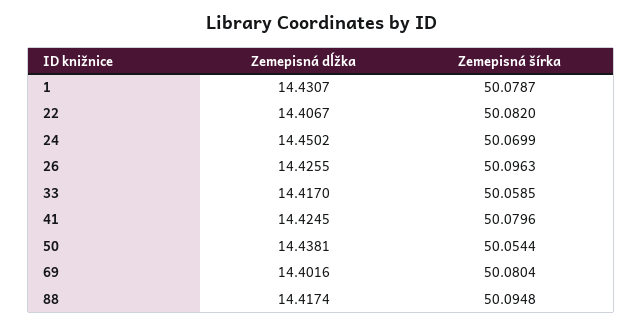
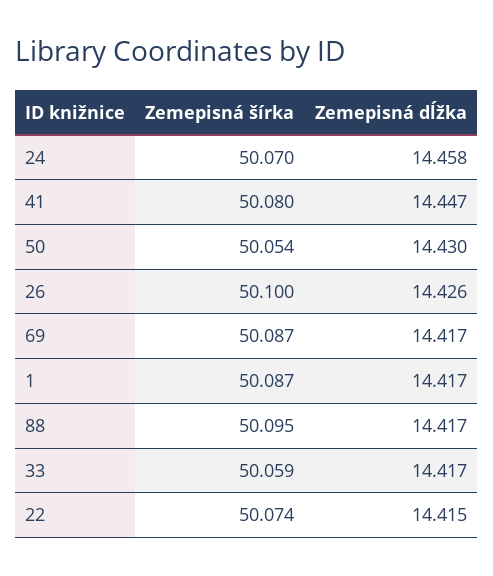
Zemepisná dĺžka, 1: 14.4307 -> 14.417
Zemepisná šírka, 1: 50.0787 -> 50.087
Zemepisná dĺžka, 22: 14.4067 -> 14.415
Zemepisná šírka, 22: 50.082 -> 50.074
Zemepisná dĺžka, 24: 14.4502 -> 14.458
Zemepisná šírka, 26: 50.0963 -> 50.1
Zemepisná dĺžka, 41: 14.4245 -> 14.447
Zemepisná dĺžka, 50: 14.4381 -> 14.43
Zemepisná dĺžka, 69: 14.4016 -> 14.417
Zemepisná šírka, 69: 50.0804 -> 50.087

